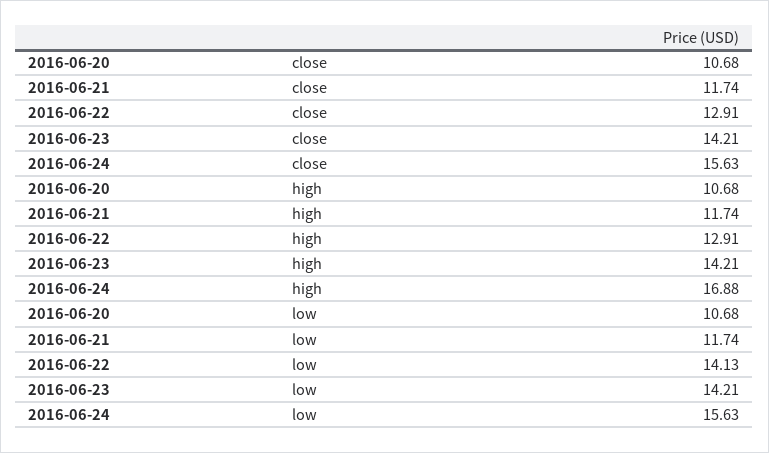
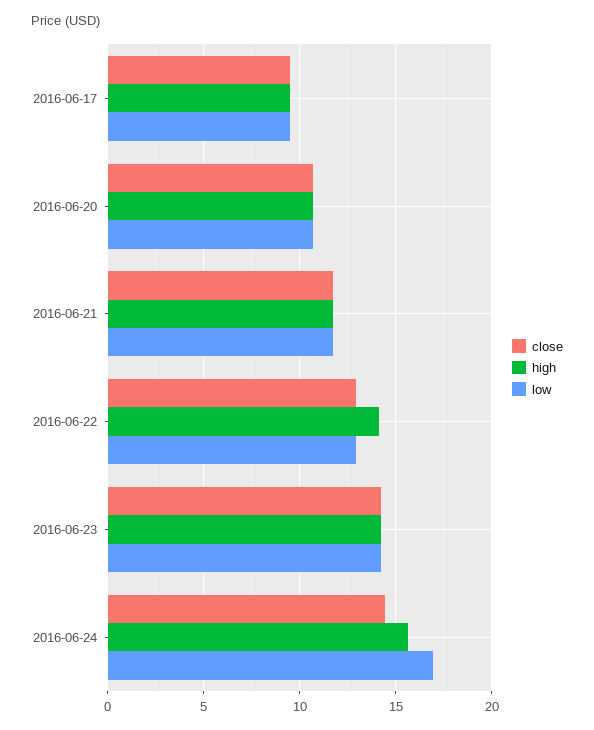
close, 2016-06-24: 15.63 -> 14.5
high, 2016-06-22: 12.91 -> 14
high, 2016-06-24: 16.88 -> 15.5
low, 2016-06-22: 14.13 -> 13
low, 2016-06-24: 15.63 -> 17
close, 2016-06-17: none -> 9.5
high, 2016-06-17: none -> 9.5
low, 2016-06-17: none -> 9.5

